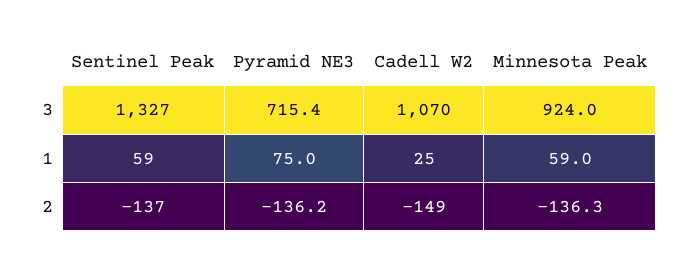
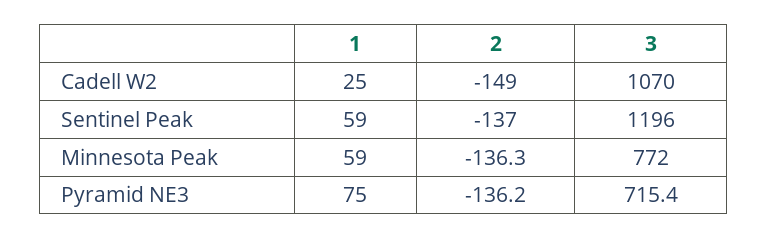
Sentinel Peak, 3: 1327 -> 1196
Minnesota Peak, 3: 924 -> 772

